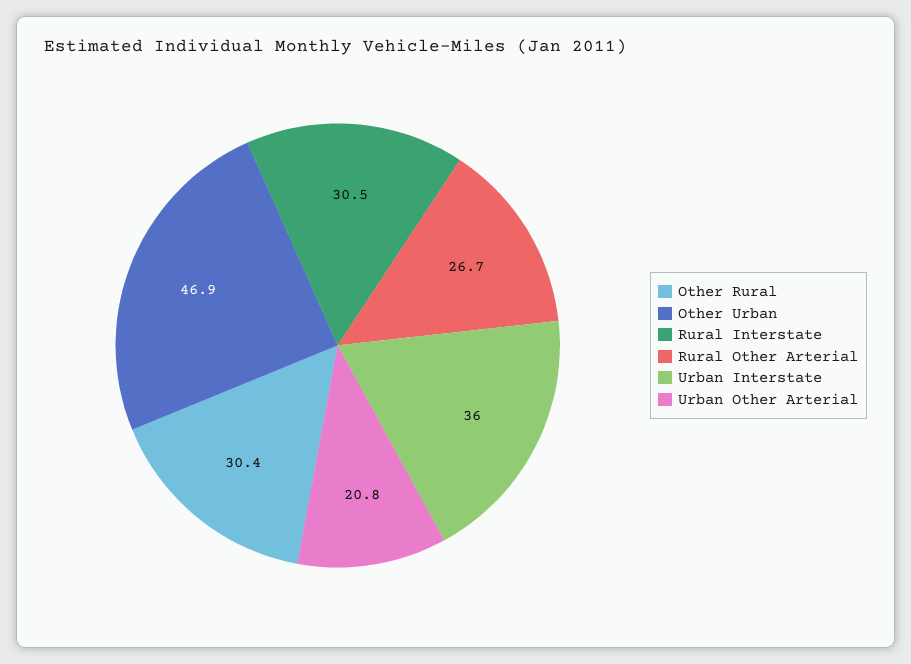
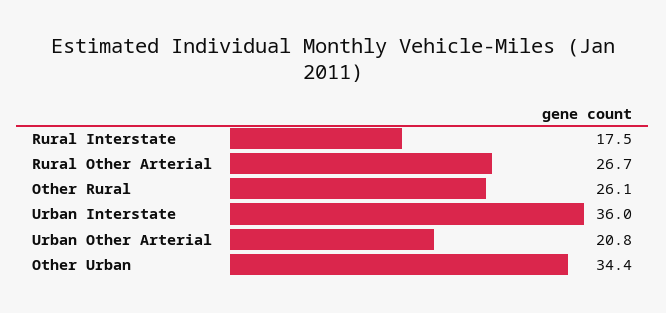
Other Rural: 30.4 -> 26.1
Other Urban: 46.9 -> 34.4
Rural Interstate: 30.5 -> 17.5

